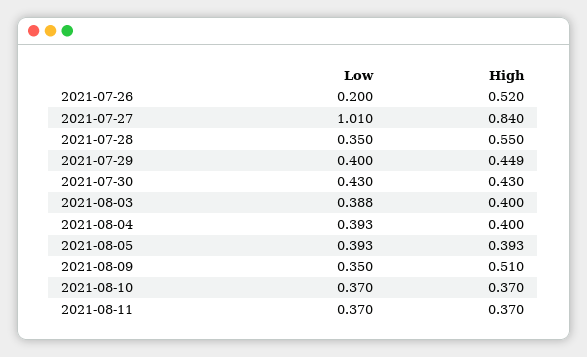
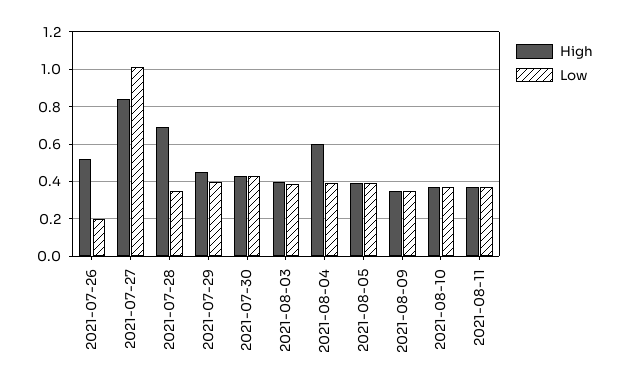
High, 2021-07-28: 0.55 -> 0.7
High, 2021-08-04: 0.4 -> 0.6
High, 2021-08-09: 0.51 -> 0.35

